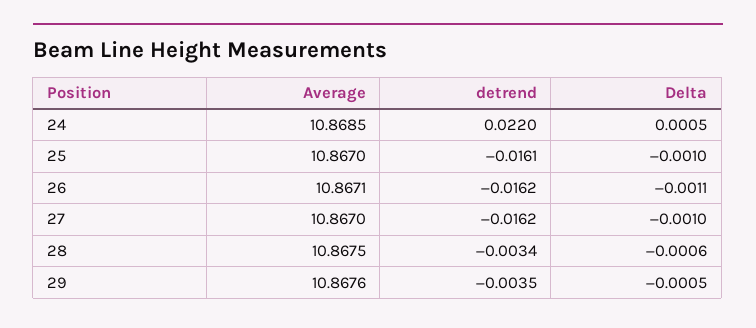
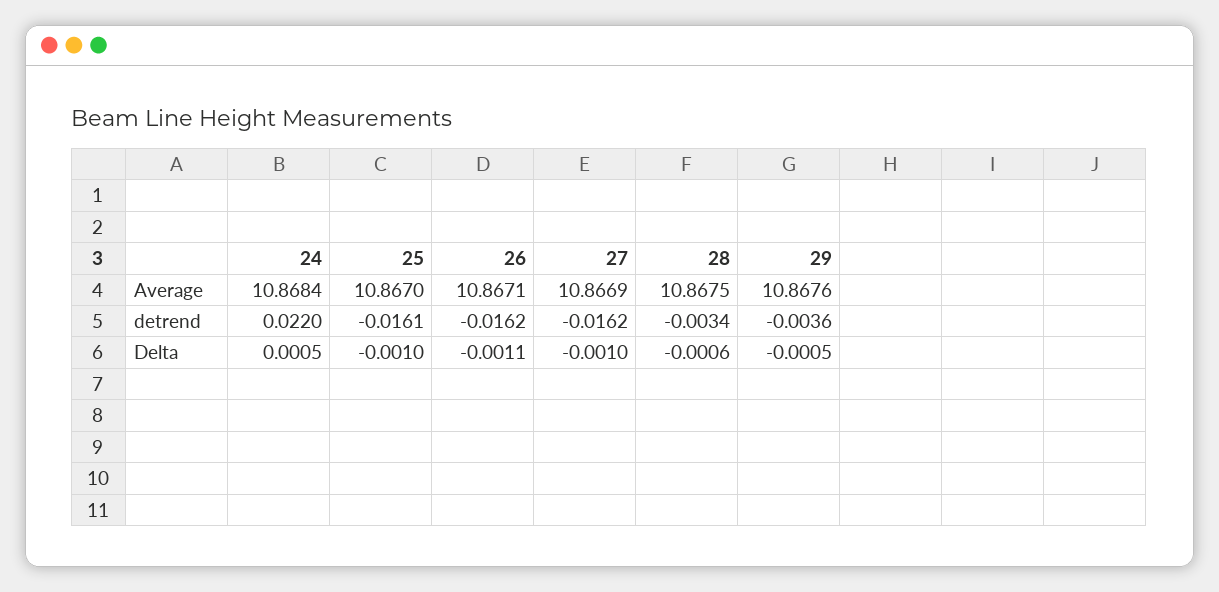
Average, 24: 10.8685 -> 10.8684
Average, 27: 10.867 -> 10.8669
detrend, 29: -0.0035 -> -0.0036

